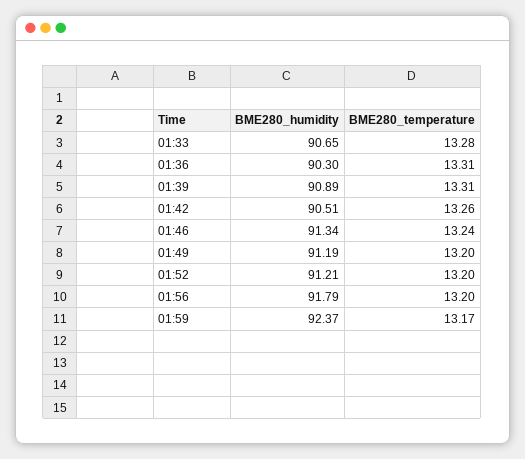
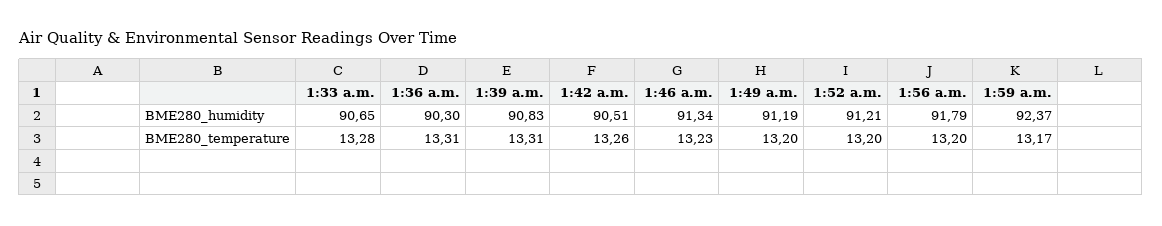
BME280_humidity, 01:39: 90.89 -> 90.83
BME280_temperature, 01:46: 13.24 -> 13.23

